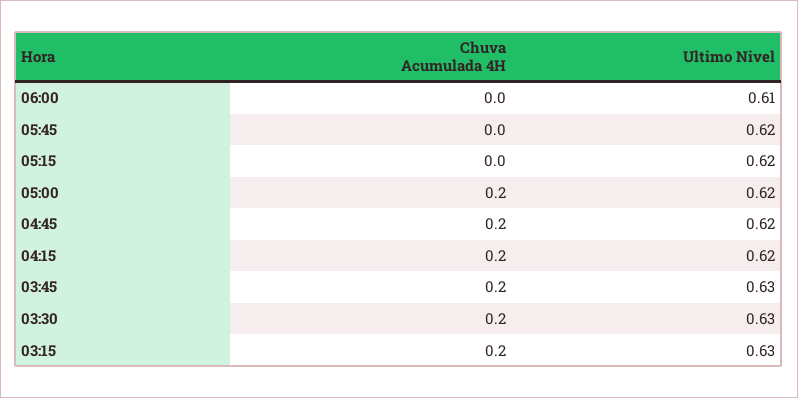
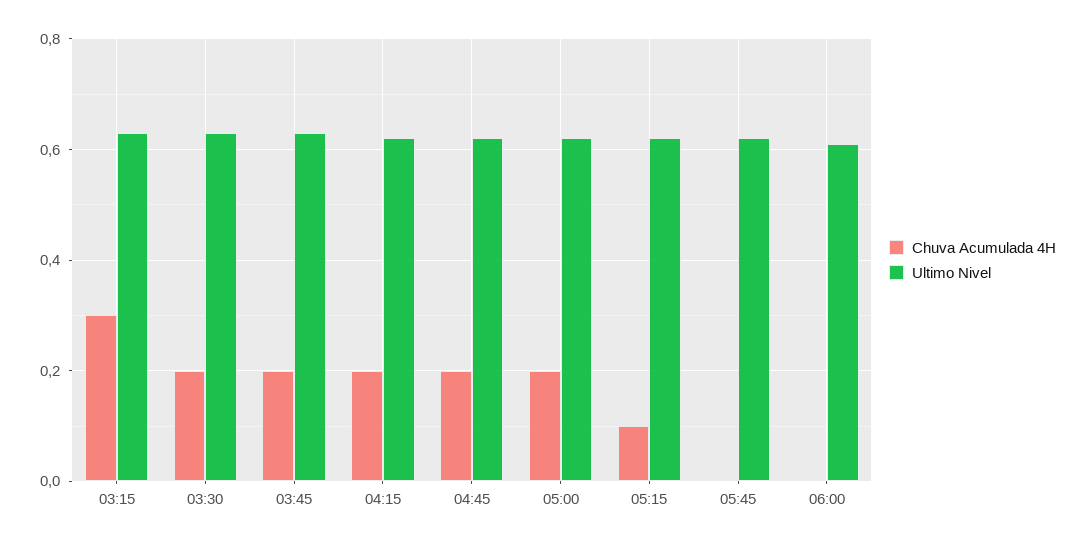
Chuva Acumulada 4H, 05:15: 0 -> 0.1
Chuva Acumulada 4H, 03:15: 0.2 -> 0.3

